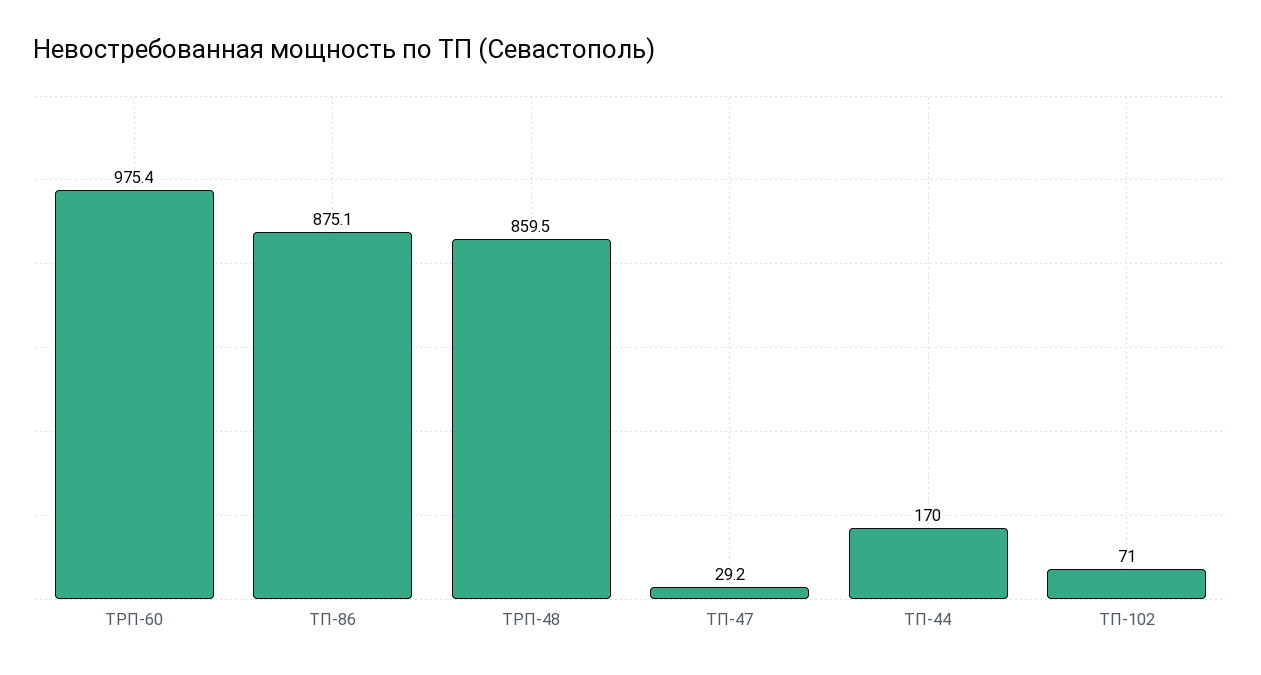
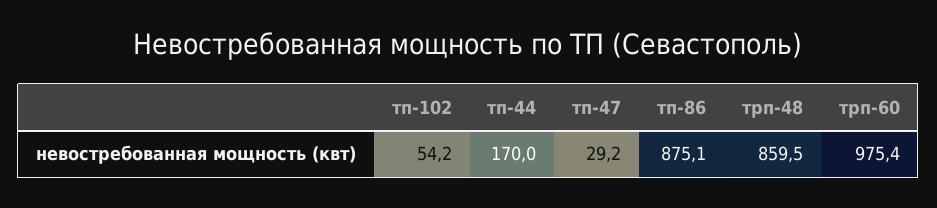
ТП-102: 71 -> 54.2

